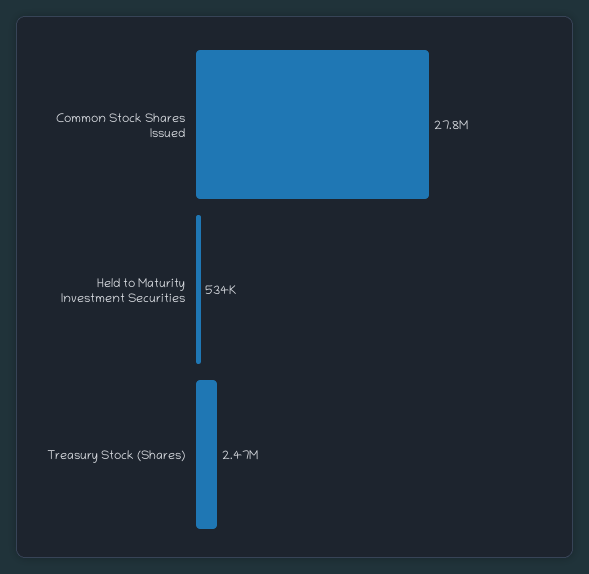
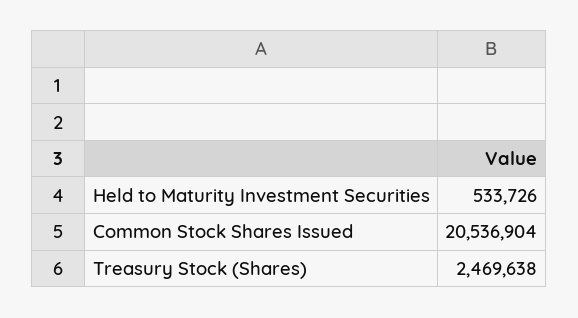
Common Stock Shares Issued: 27800000 -> 20536904

